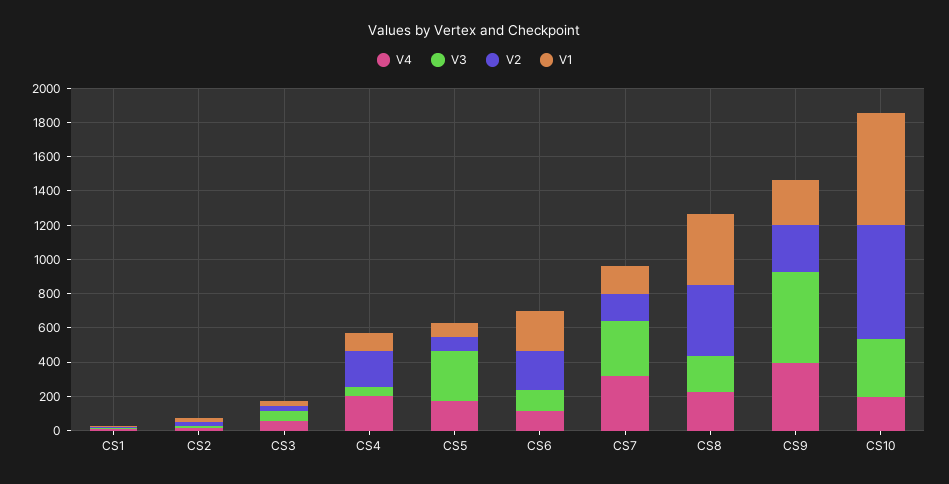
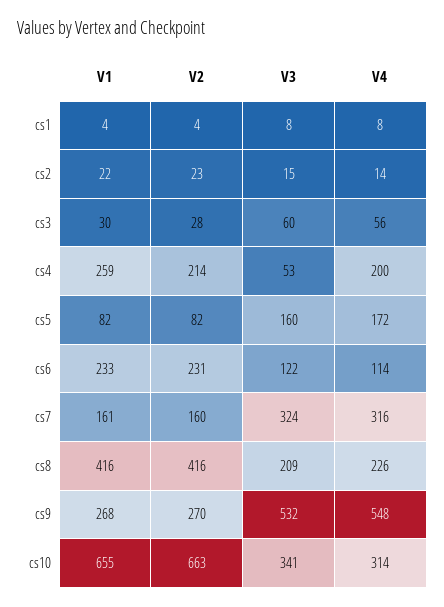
V1, CS4: 100 -> 259
V3, CS5: 300 -> 160
V4, CS9: 400 -> 548
V4, CS10: 200 -> 314

